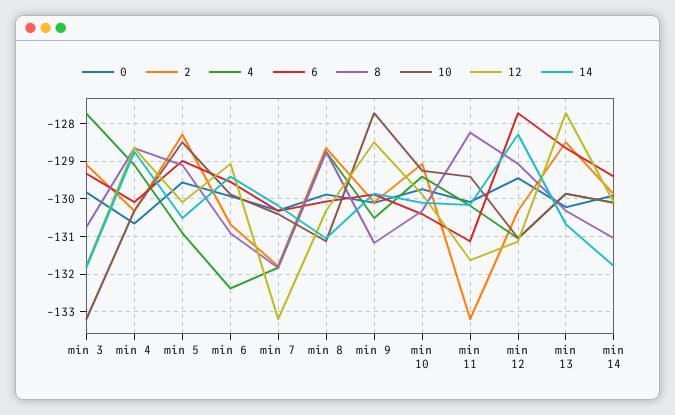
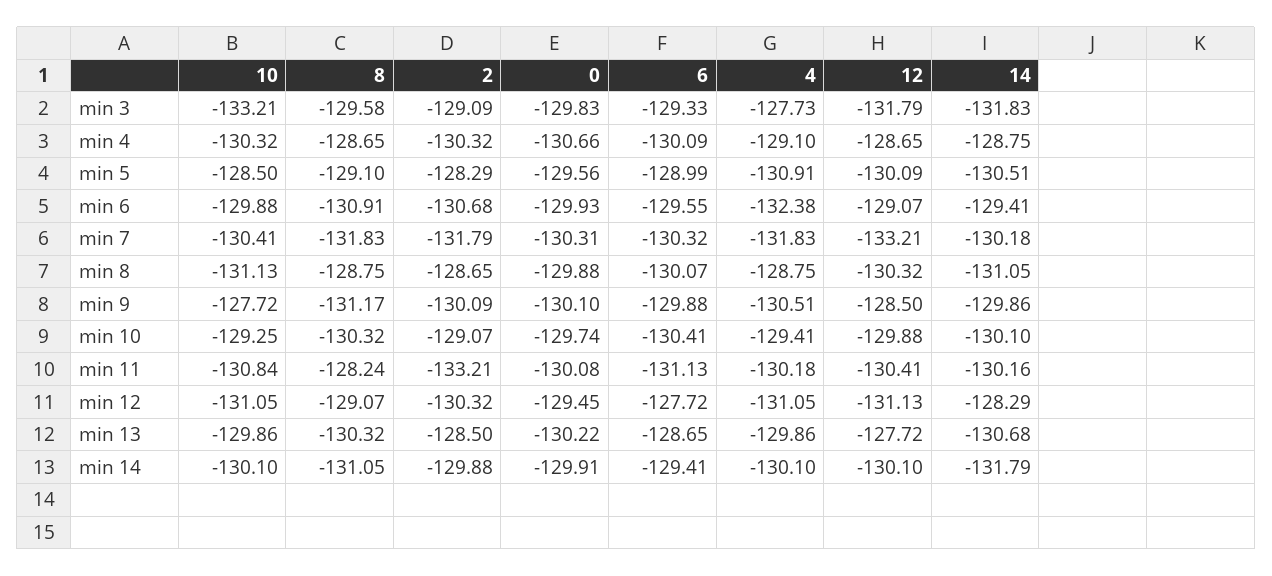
8, min 3: -130.8 -> -129.58
10, min 11: -129.4 -> -130.84
12, min 11: -131.6 -> -130.41

